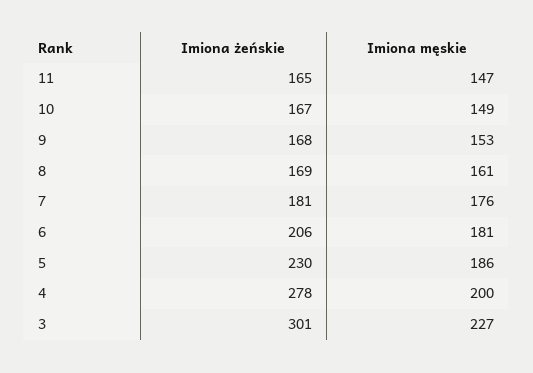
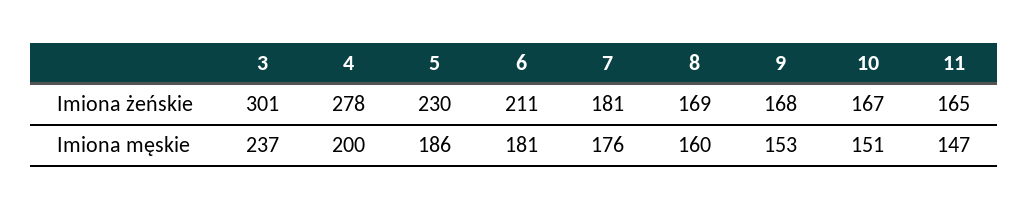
Imiona męskie, 10: 149 -> 151
Imiona męskie, 8: 161 -> 160
Imiona żeńskie, 6: 206 -> 211
Imiona męskie, 3: 227 -> 237

